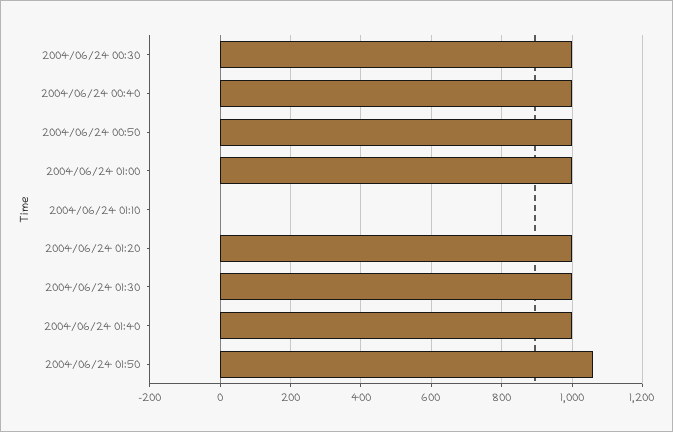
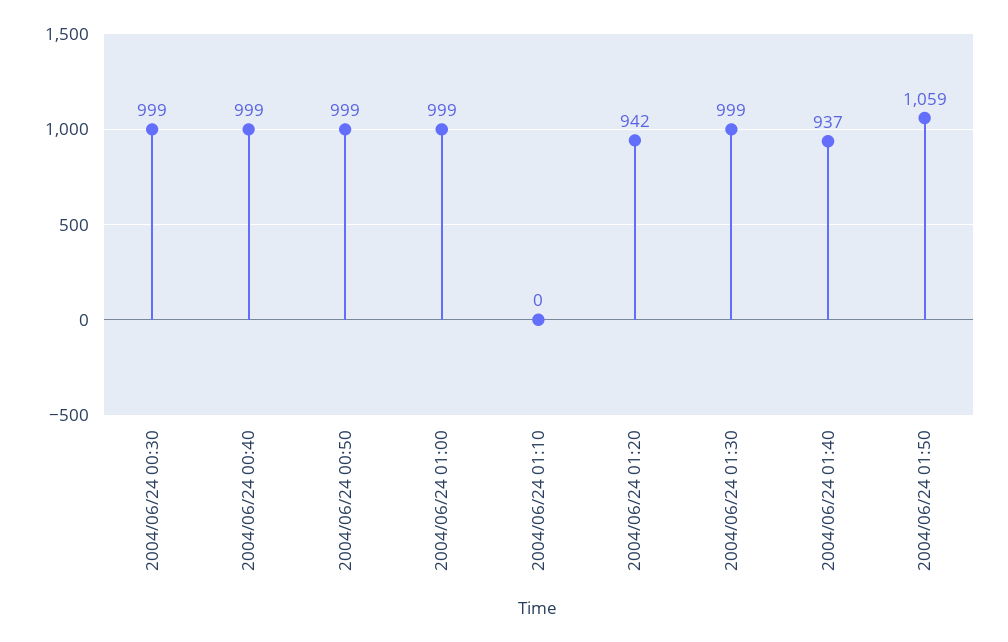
2004/06/24 01:20: 1000 -> 942
2004/06/24 01:40: 1000 -> 937

